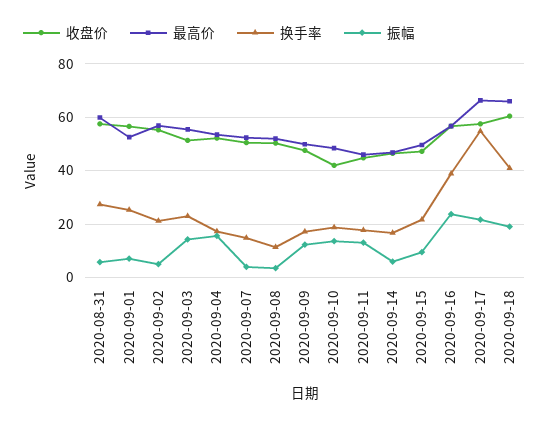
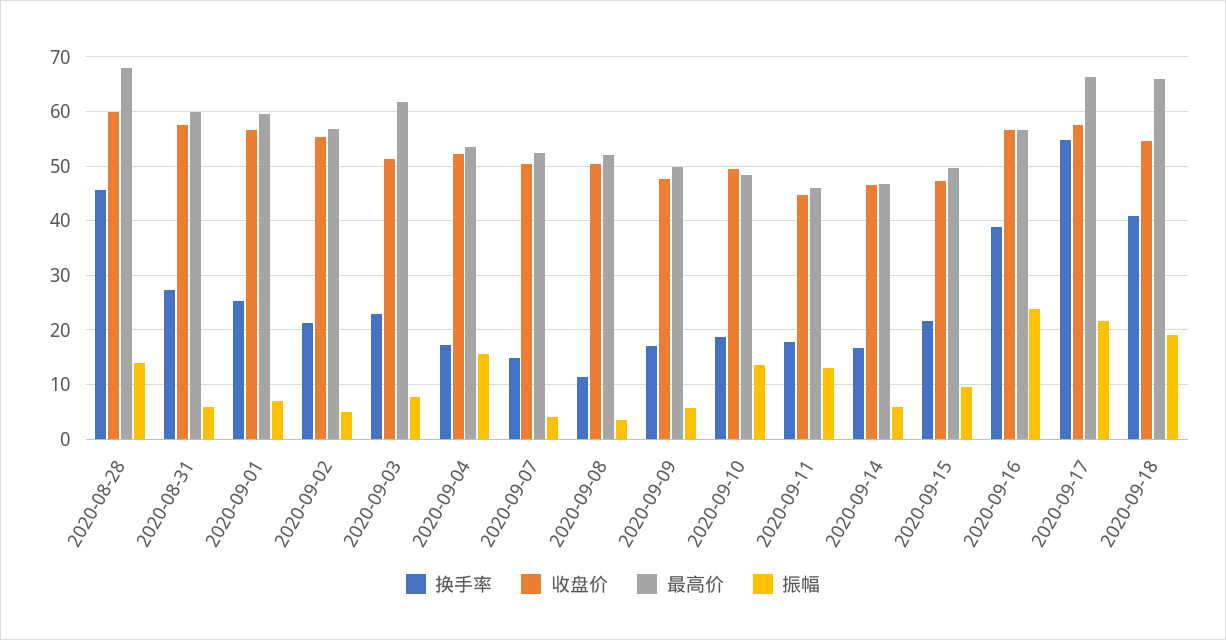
最高价, 2020-09-01: 52.5 -> 60
最高价, 2020-09-03: 55 -> 62
振幅, 2020-09-03: 15 -> 8
振幅, 2020-09-09: 12.5 -> 6
收盘价, 2020-09-10: 42.5 -> 50
收盘价, 2020-09-18: 60 -> 54
换手率, 2020-08-28: none -> 46
收盘价, 2020-08-28: none -> 60
最高价, 2020-08-28: none -> 68
振幅, 2020-08-28: none -> 14

